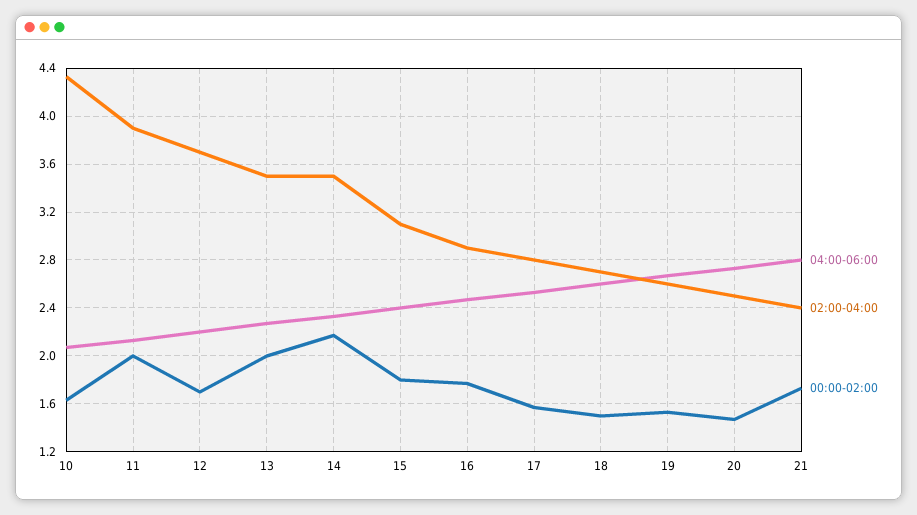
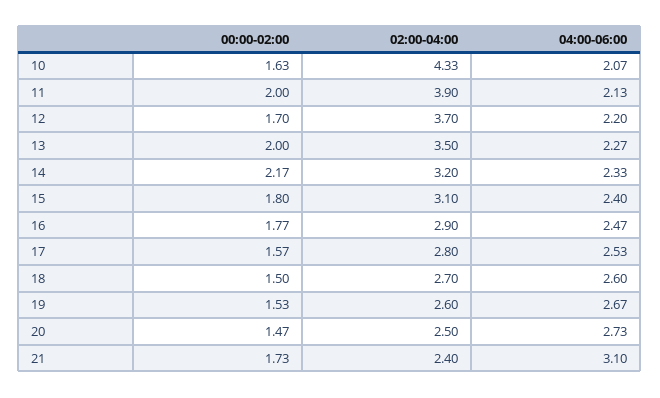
02:00-04:00, 14: 3.5 -> 3.2
04:00-06:00, 21: 2.8 -> 3.1

